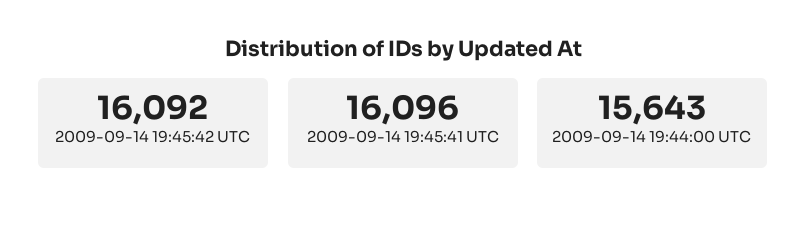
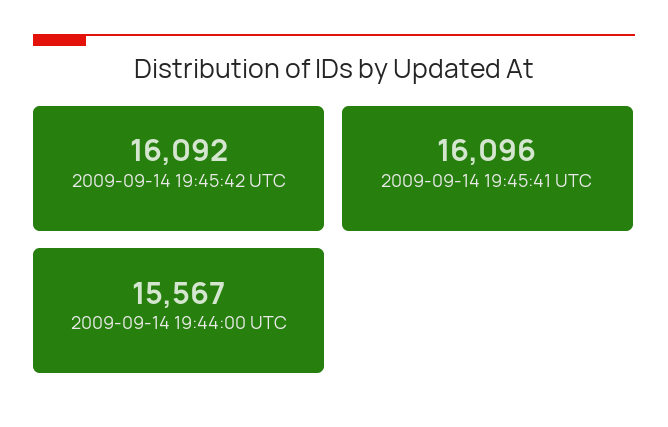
2009-09-14 19:44:00 UTC: 15643 -> 15567

